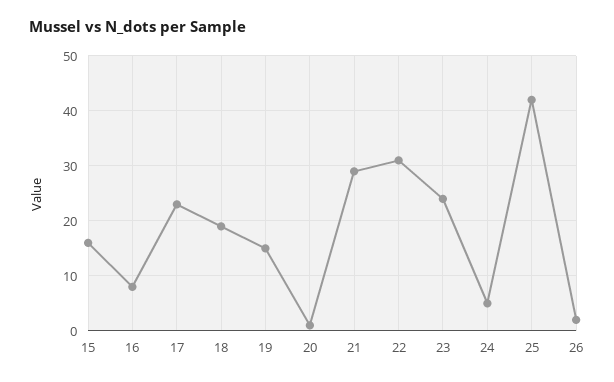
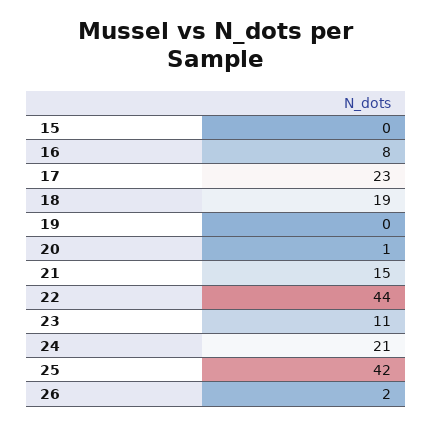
15: 15 -> 0
19: 15 -> 0
21: 30 -> 15
22: 30 -> 44
23: 25 -> 11
24: 5 -> 21

